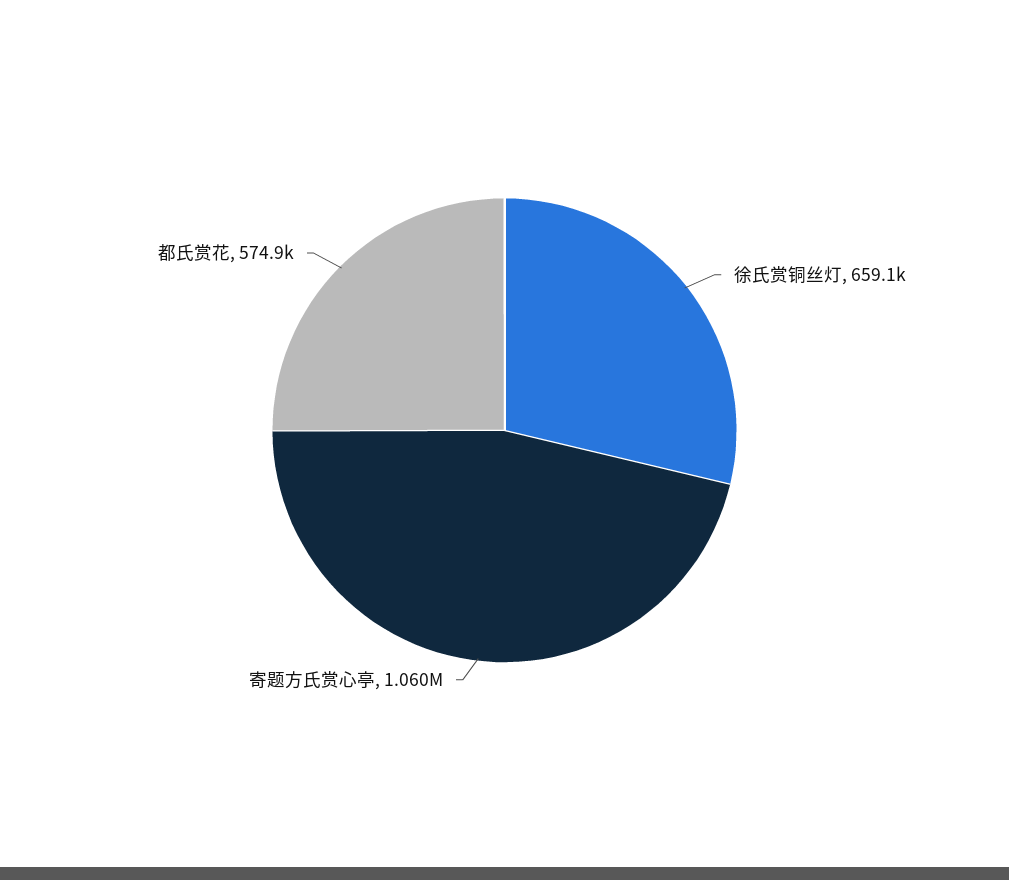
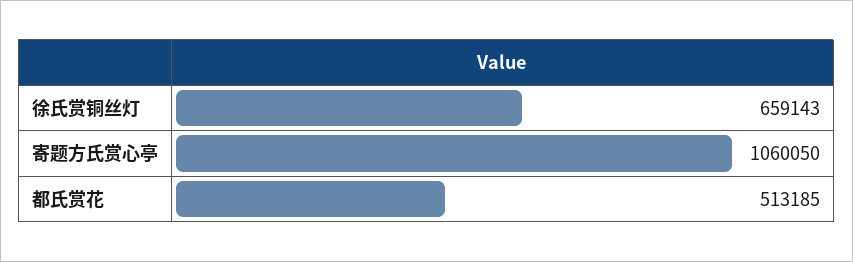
都氏赏花: 574900 -> 513185

